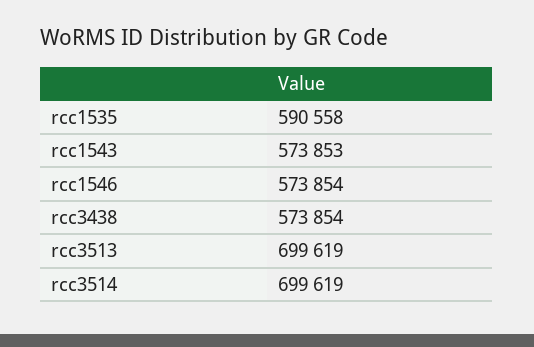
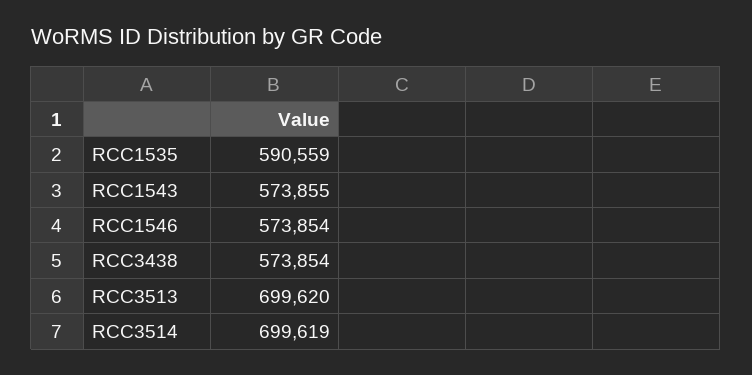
rcc1535: 590558 -> 590559
rcc1543: 573853 -> 573855
rcc3513: 699619 -> 699620

